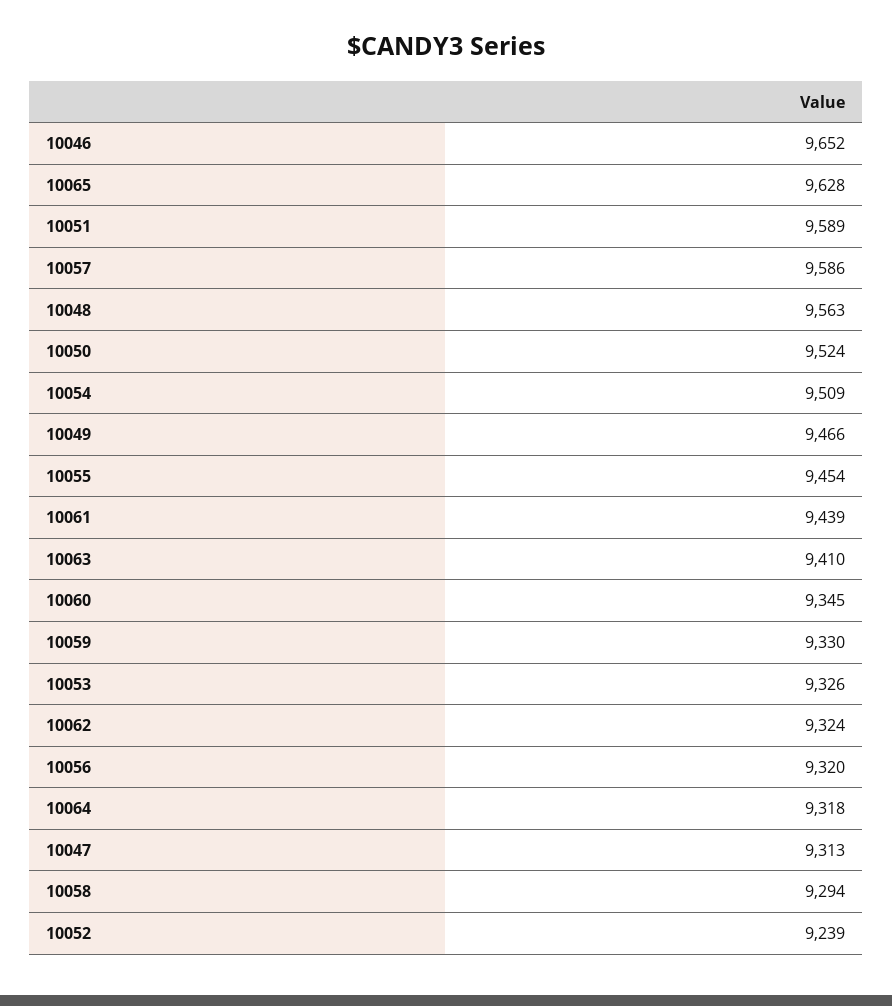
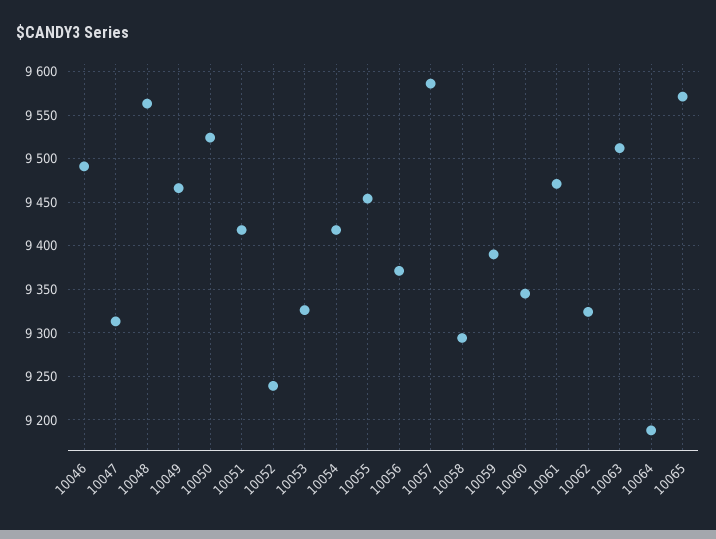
10046: 9652 -> 9490
10065: 9628 -> 9570
10051: 9589 -> 9420
10054: 9509 -> 9420
10061: 9439 -> 9470
10063: 9410 -> 9510
10059: 9330 -> 9390
10056: 9320 -> 9370
10064: 9318 -> 9190

